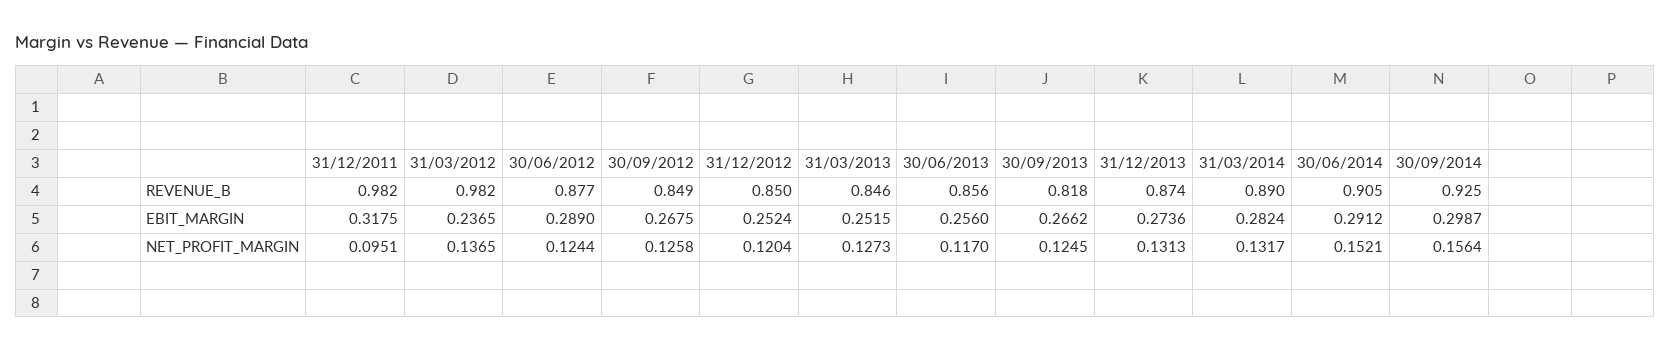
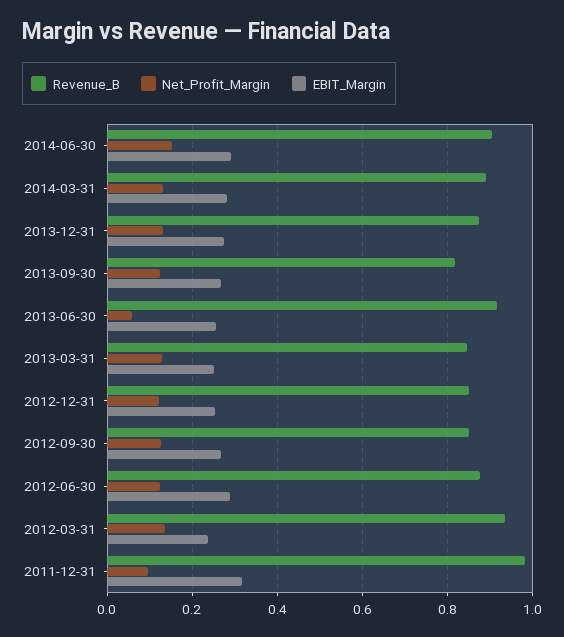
REVENUE_B, 31/03/2012: 0.982 -> 0.94
REVENUE_B, 30/06/2013: 0.856 -> 0.92
REVENUE_B, 30/09/2014: 0.925 -> none
EBIT_MARGIN, 30/09/2014: 0.2987 -> none
NET_PROFIT_MARGIN, 30/06/2013: 0.117 -> 0.06
NET_PROFIT_MARGIN, 30/09/2014: 0.1564 -> none

